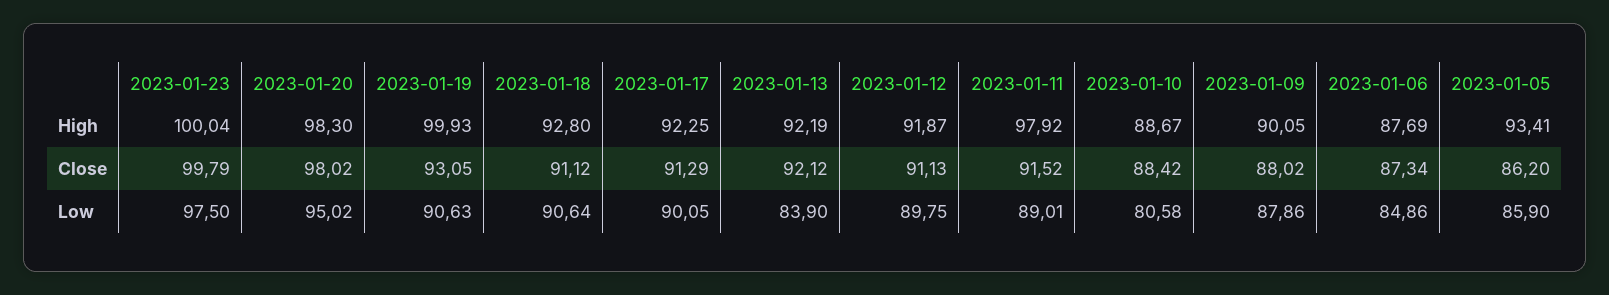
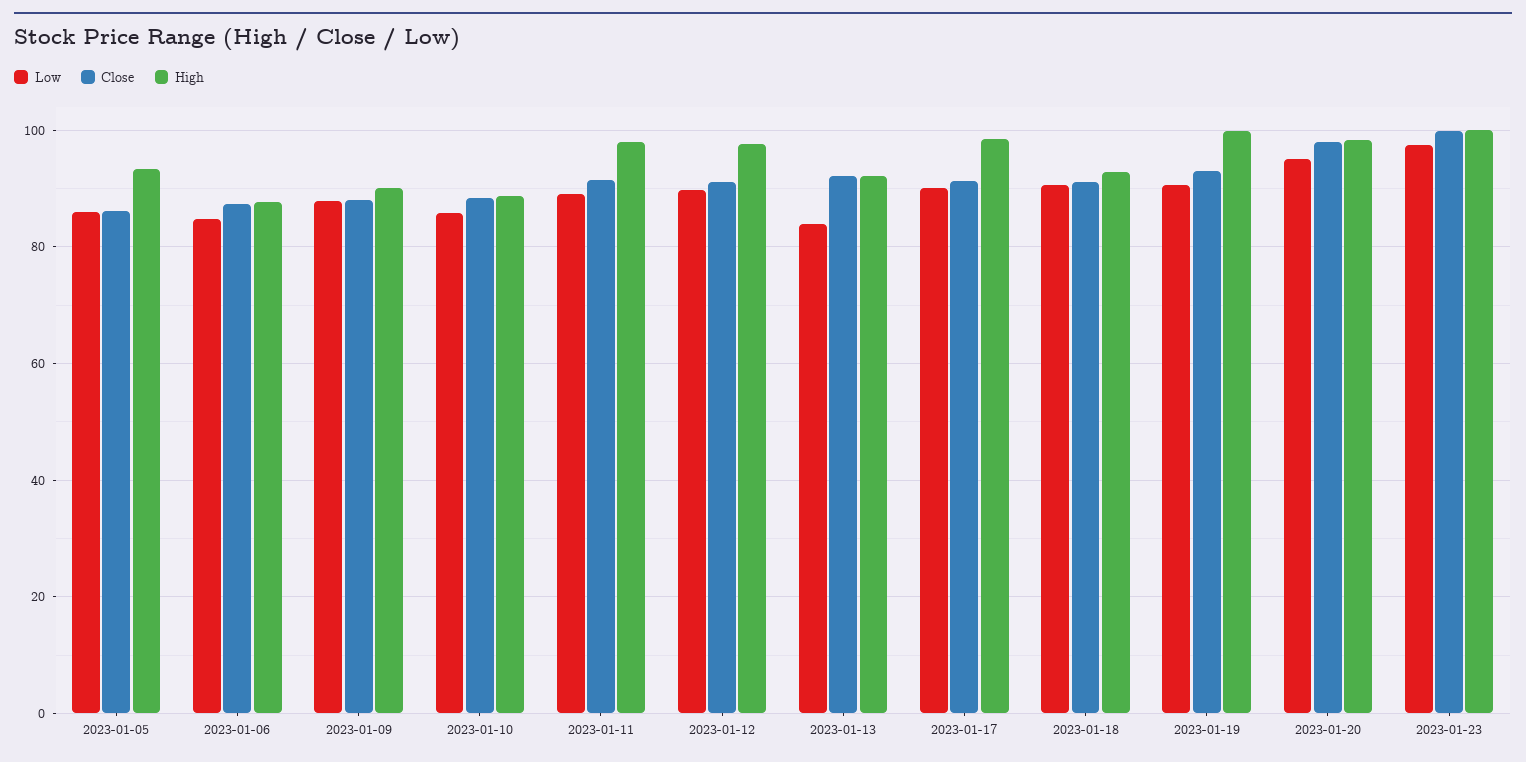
High, 2023-01-17: 92.25 -> 98
High, 2023-01-12: 91.87 -> 98
Low, 2023-01-10: 80.58 -> 86

